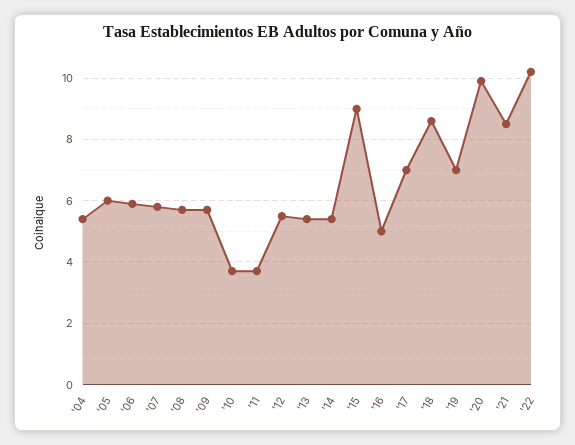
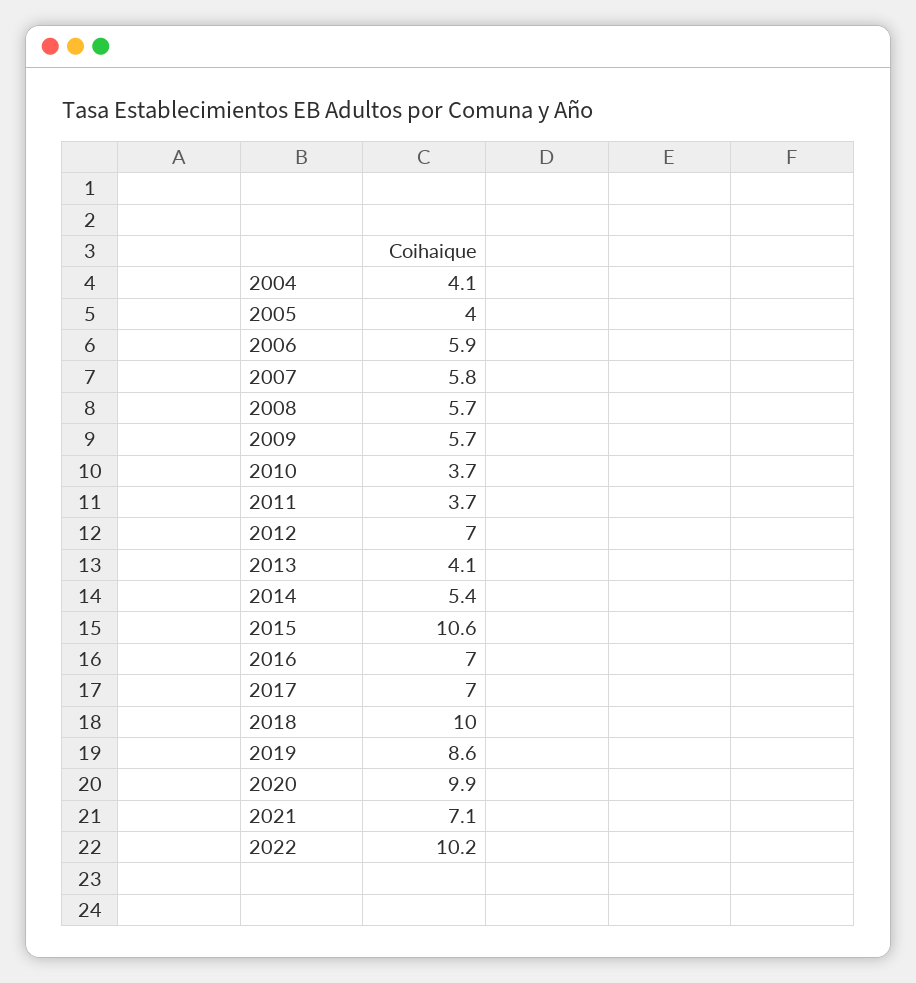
'04: 5.5 -> 4.1
'05: 6 -> 4
'12: 5.5 -> 7
'13: 5.5 -> 4.1
'15: 9 -> 10.6
'16: 5 -> 7
'18: 8.5 -> 10
'19: 7 -> 8.6
'21: 8.5 -> 7.1

